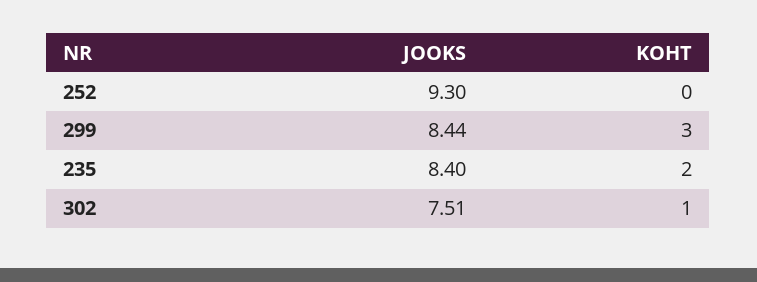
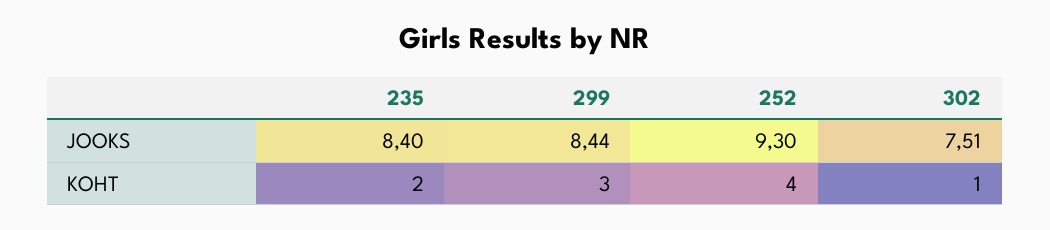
KOHT, 252: 0 -> 4

